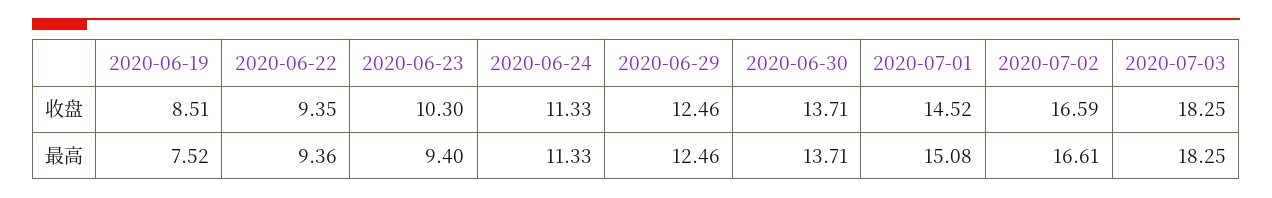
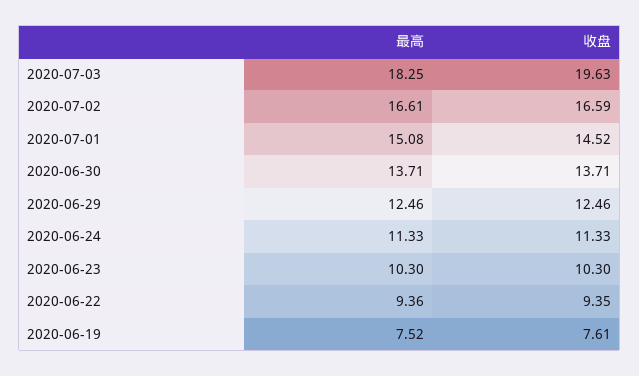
2020-06-19, 收盘: 8.51 -> 7.61
2020-07-03, 收盘: 18.25 -> 19.63
2020-06-23, 最高: 9.4 -> 10.3

